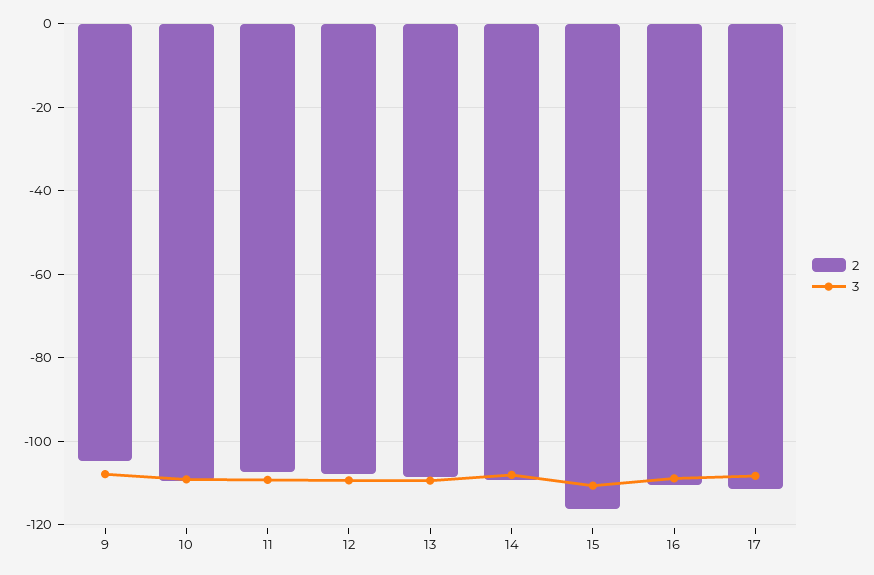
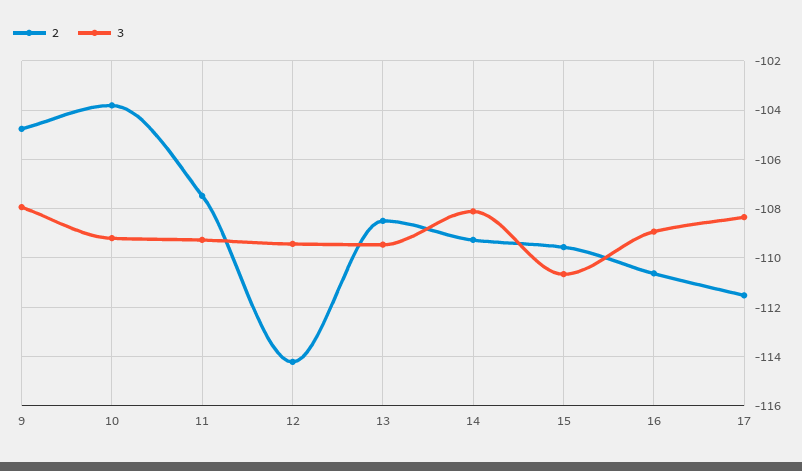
2, 10: -110 -> -103.75
2, 12: -108 -> -114.25
2, 15: -116 -> -109.5

